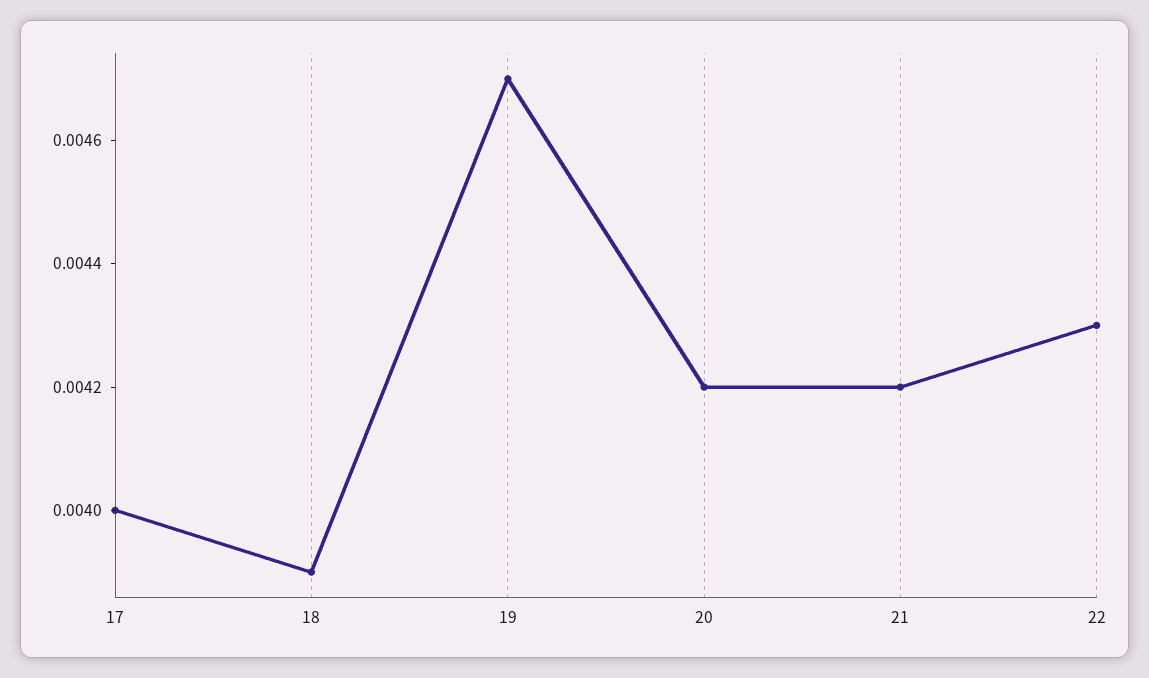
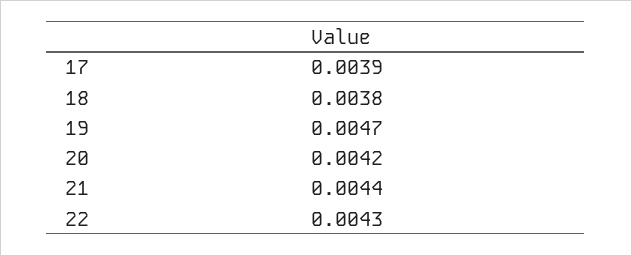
17: 0.004 -> 0.0039
18: 0.0039 -> 0.0038
21: 0.0042 -> 0.0044

